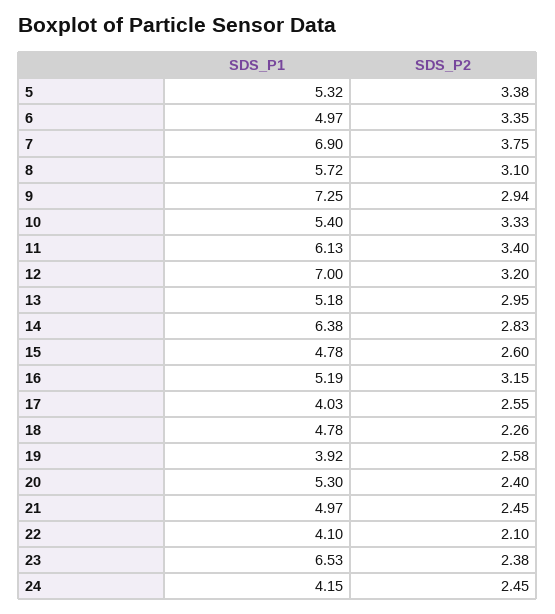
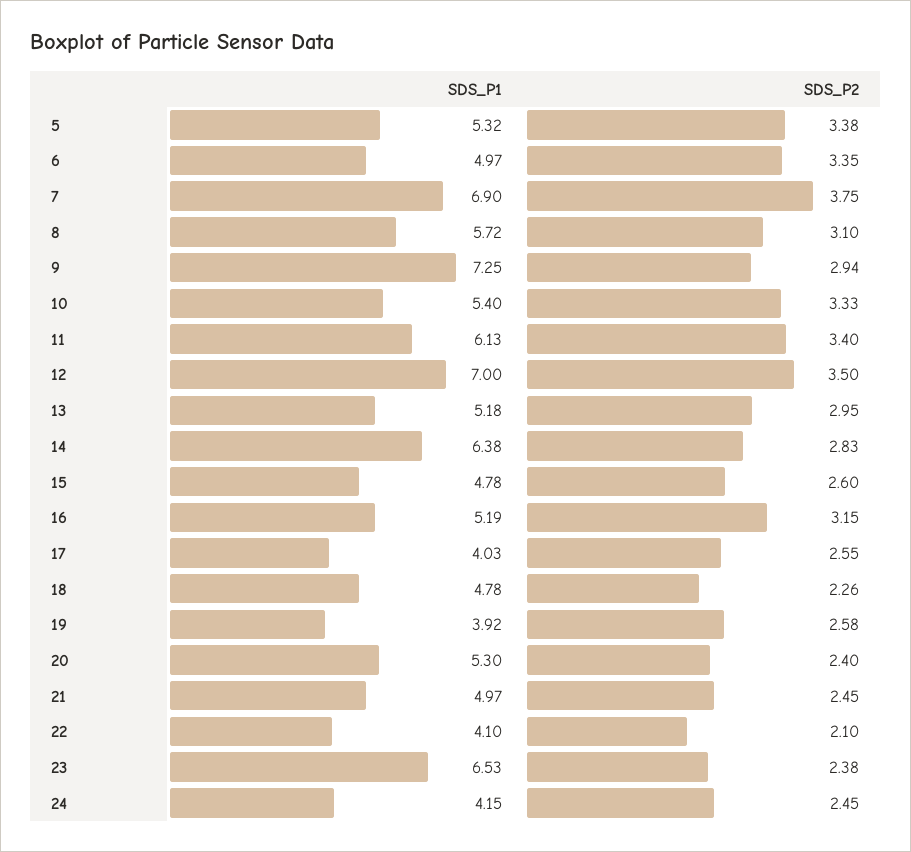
SDS_P2, 12: 3.2 -> 3.5

